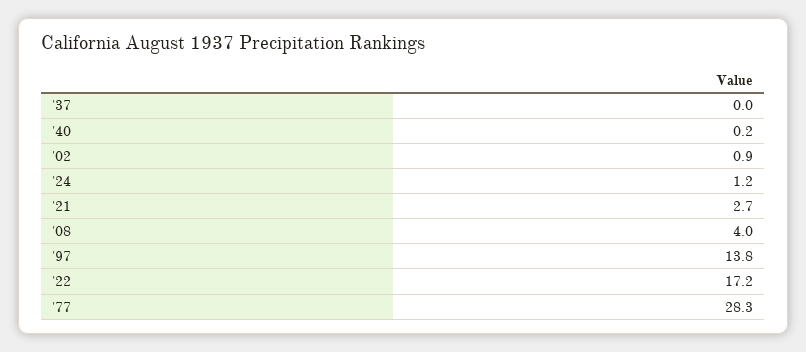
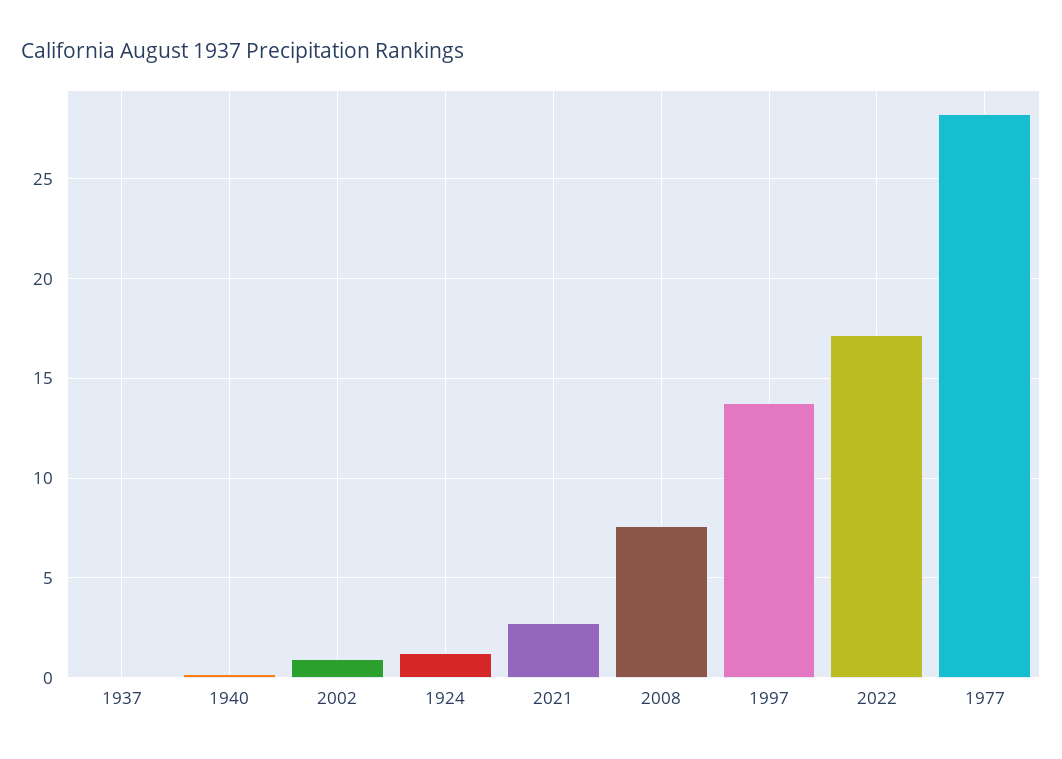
'08: 4 -> 7.5

